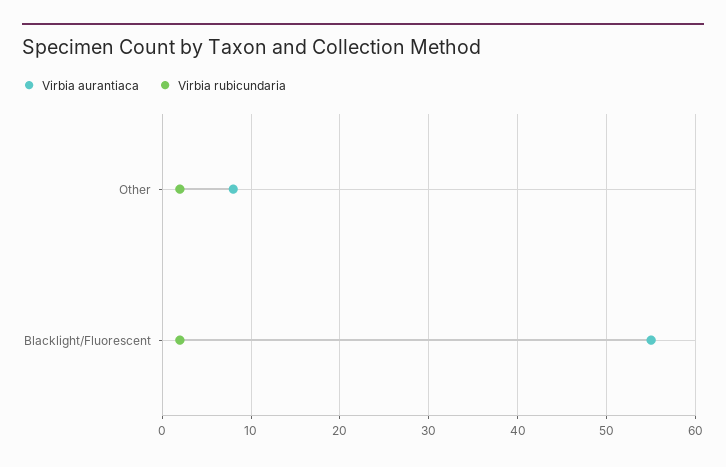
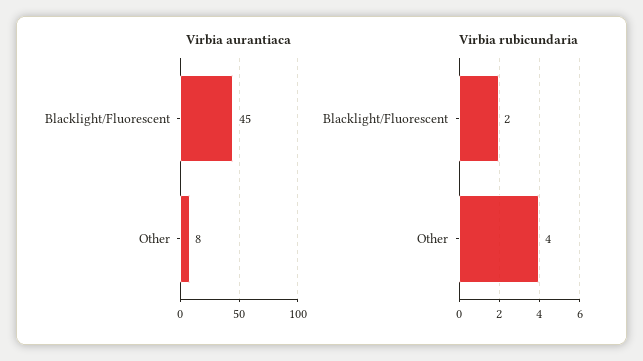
Virbia rubicundaria, Other: 2 -> 4
Virbia aurantiaca, Blacklight/Fluorescent: 55 -> 45

